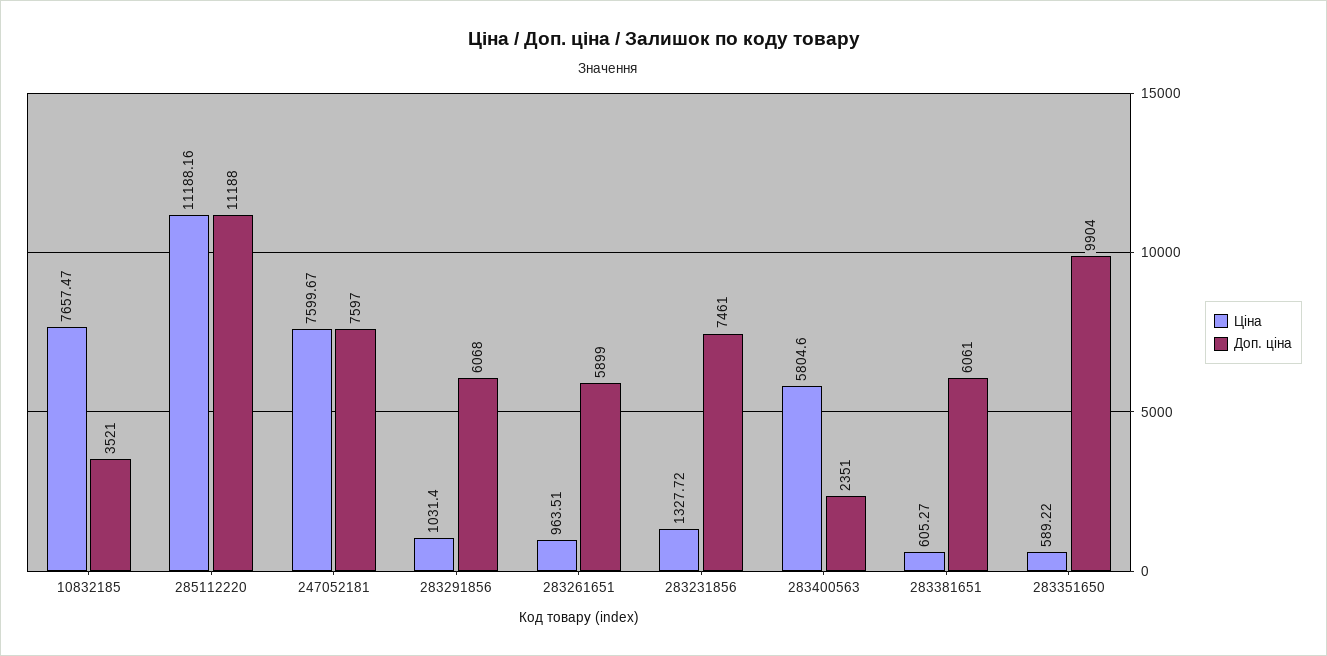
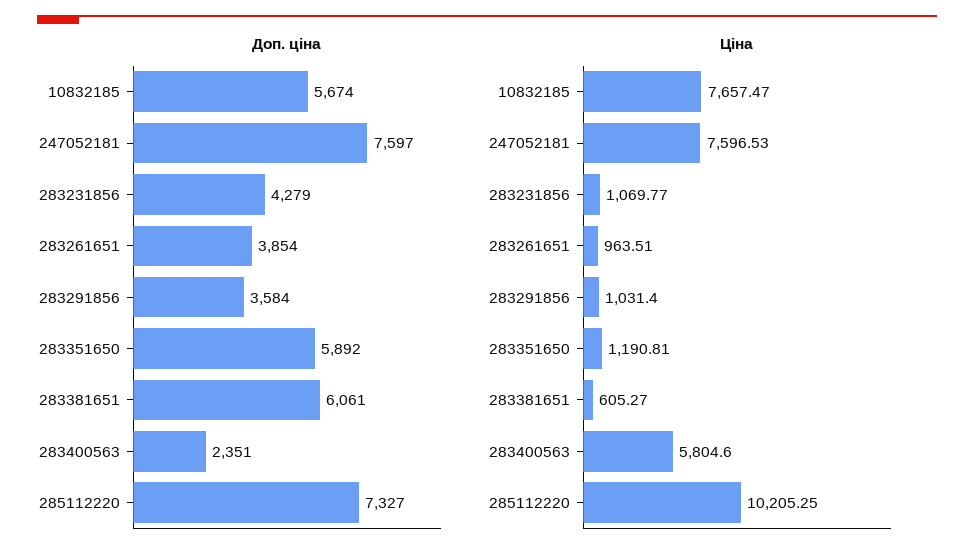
Доп. ціна, 10832185: 3521 -> 5674
Ціна, 285112220: 11188.16 -> 10205.25
Доп. ціна, 285112220: 11188 -> 7327
Ціна, 247052181: 7599.67 -> 7596.53
Доп. ціна, 283291856: 6068 -> 3584
Доп. ціна, 283261651: 5899 -> 3854
Ціна, 283231856: 1327.72 -> 1069.77
Доп. ціна, 283231856: 7461 -> 4279
Ціна, 283351650: 589.22 -> 1190.81
Доп. ціна, 283351650: 9904 -> 5892

